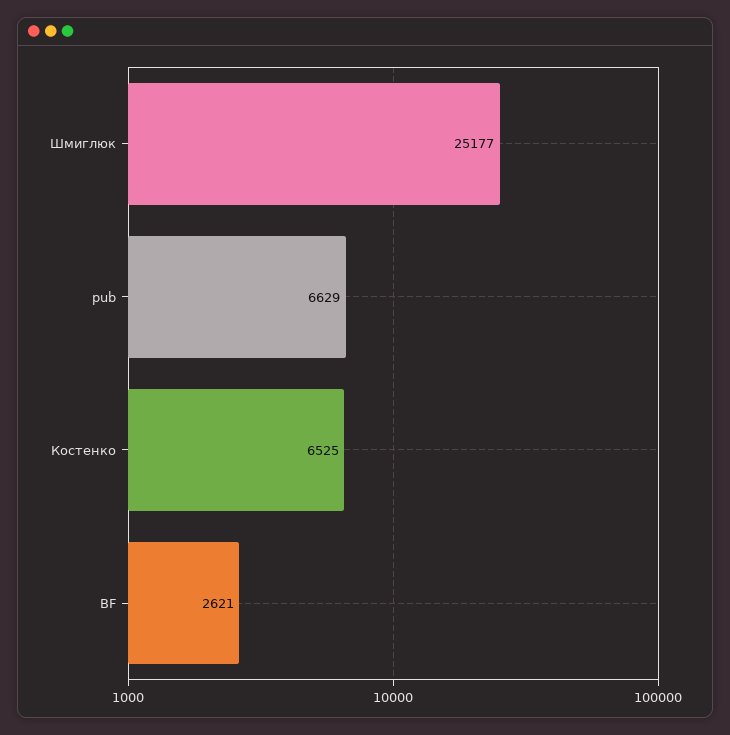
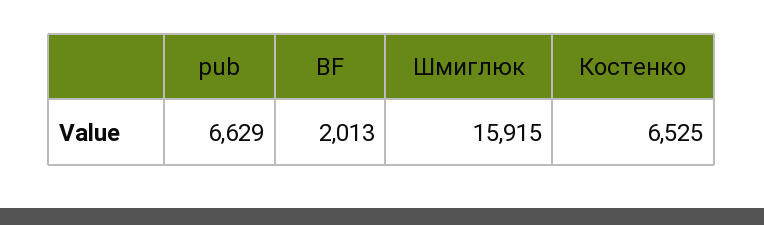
Шмиглюк: 25177 -> 15915
BF: 2621 -> 2013

